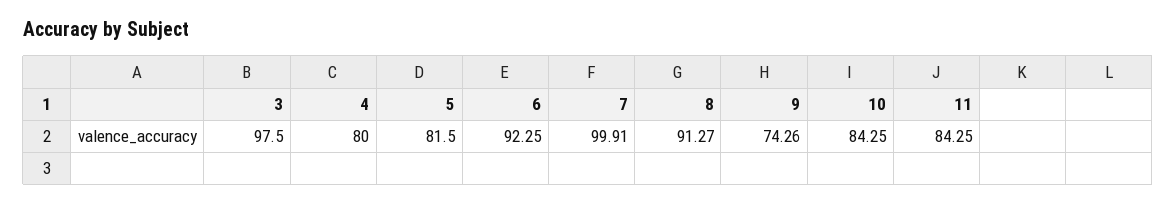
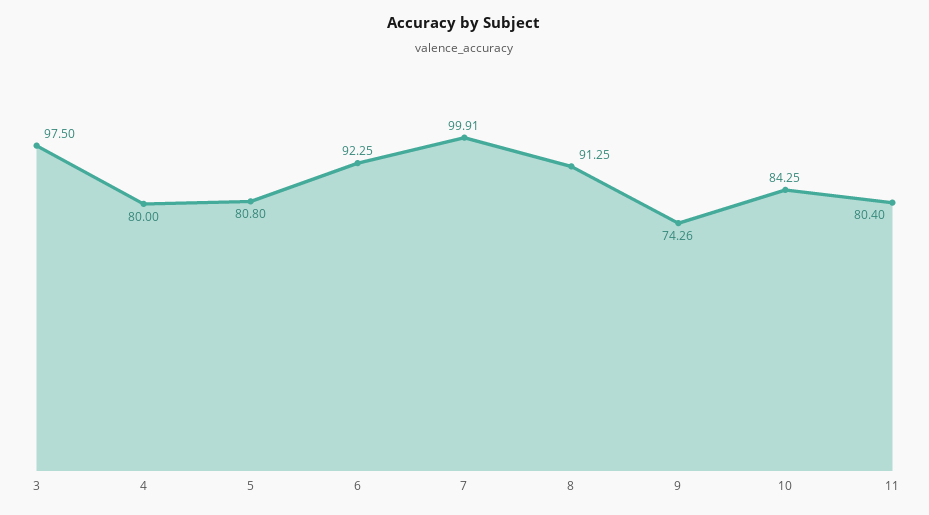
5: 81.5 -> 80.8
8: 91.27 -> 91.25
11: 84.25 -> 80.4

